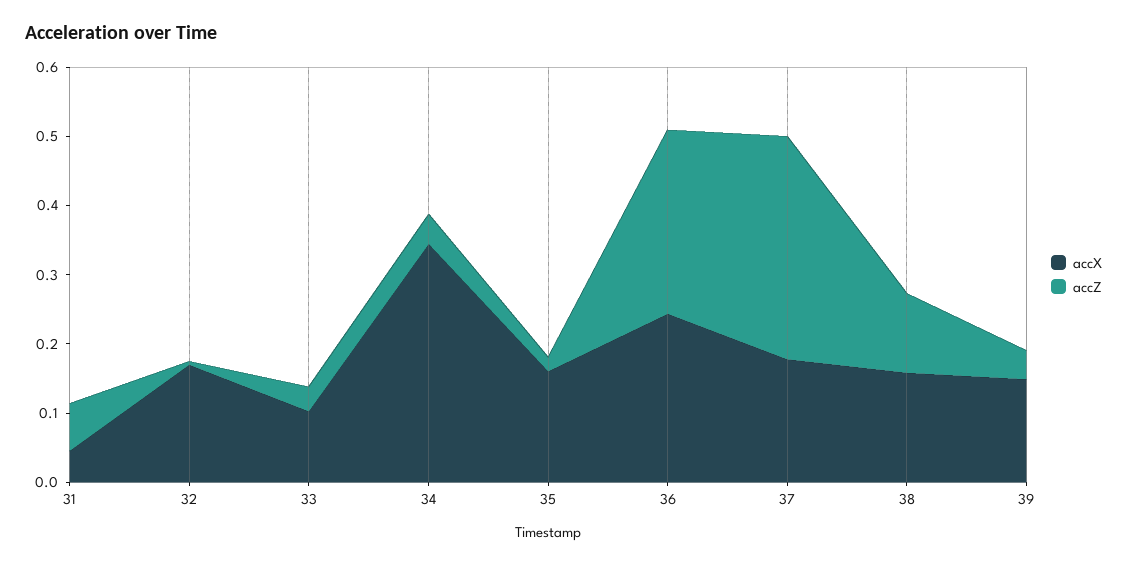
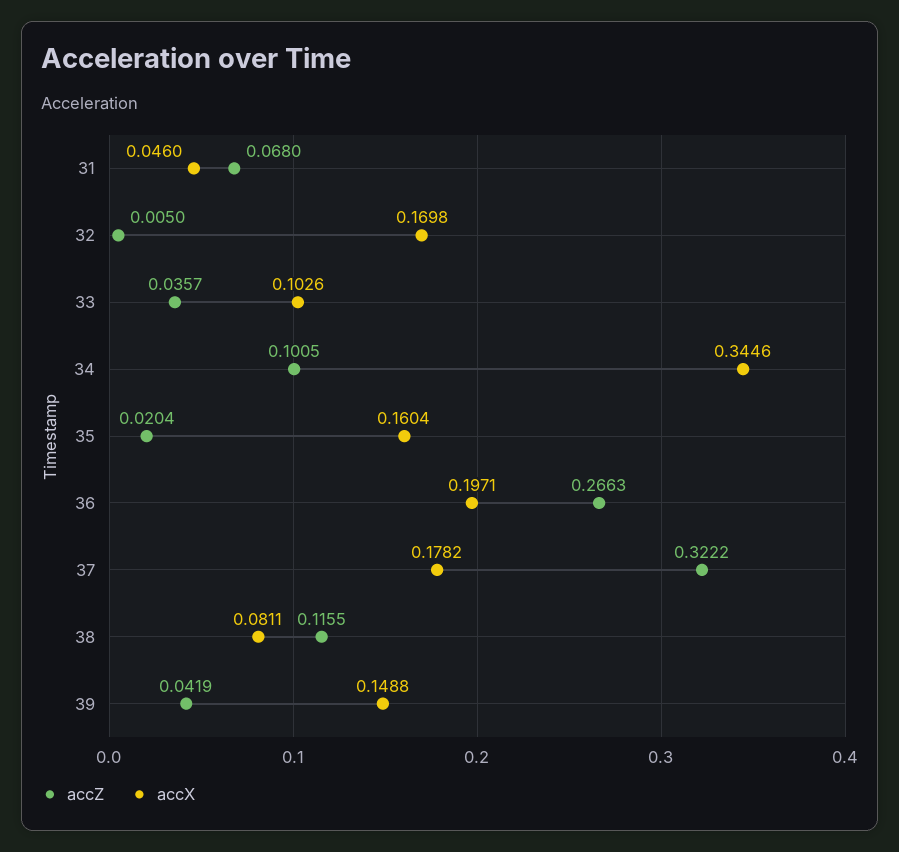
accZ, 34: 0.04 -> 0.1005
accX, 36: 0.24 -> 0.1971
accX, 38: 0.16 -> 0.0811

